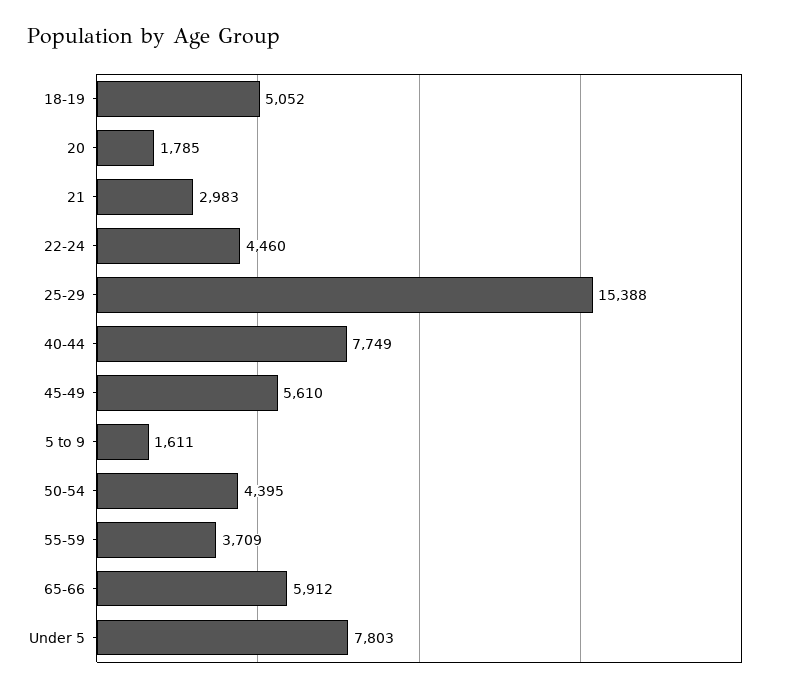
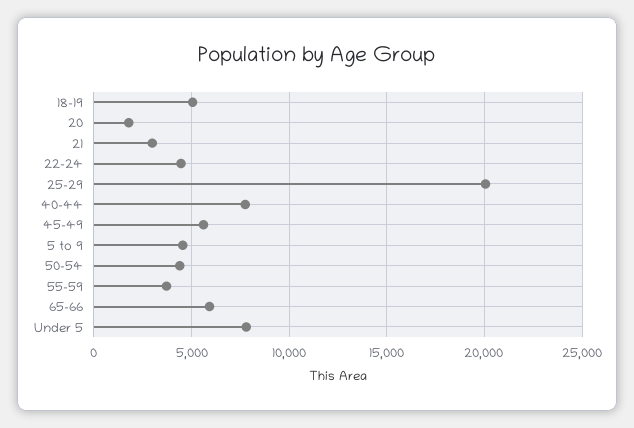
25-29: 15388 -> 20000
5 to 9: 1611 -> 4500

